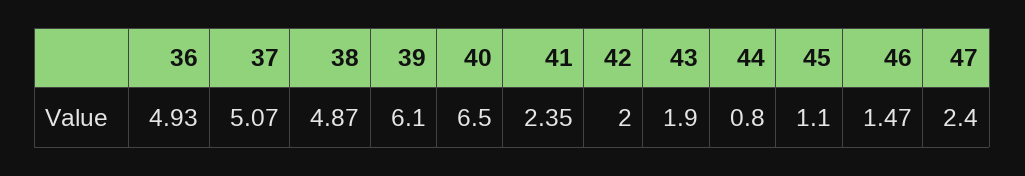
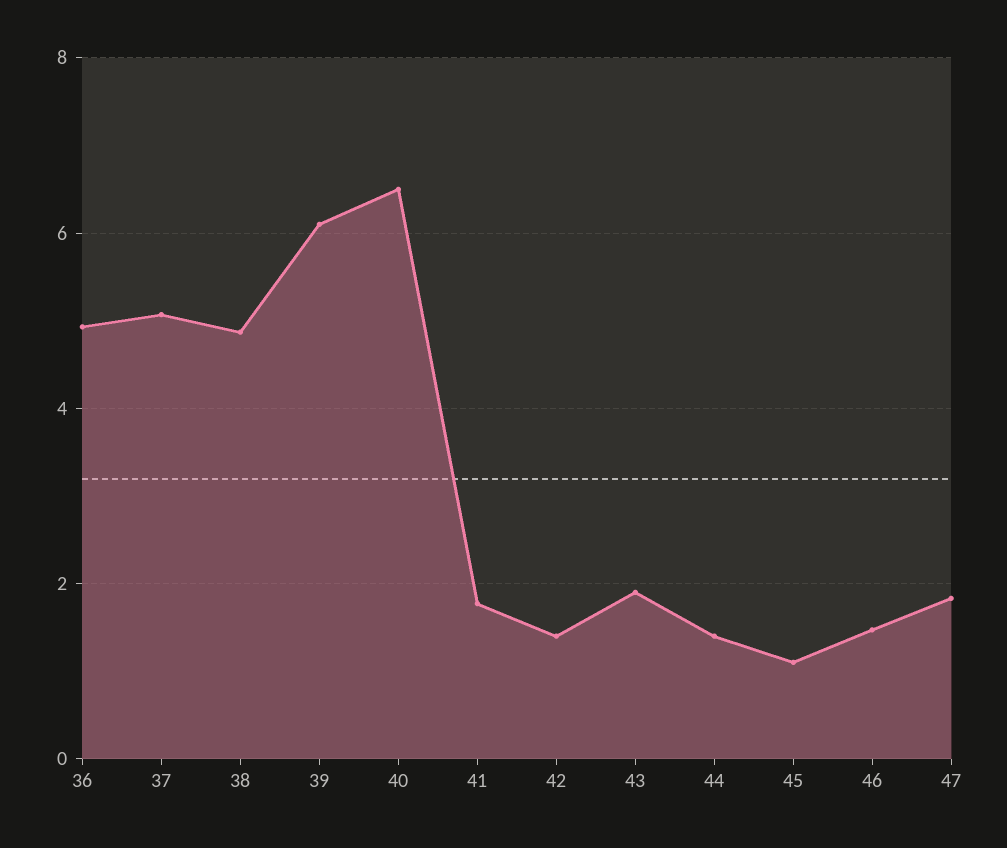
41: 2.35 -> 1.8
42: 2 -> 1.4
44: 0.8 -> 1.4
47: 2.4 -> 1.8

